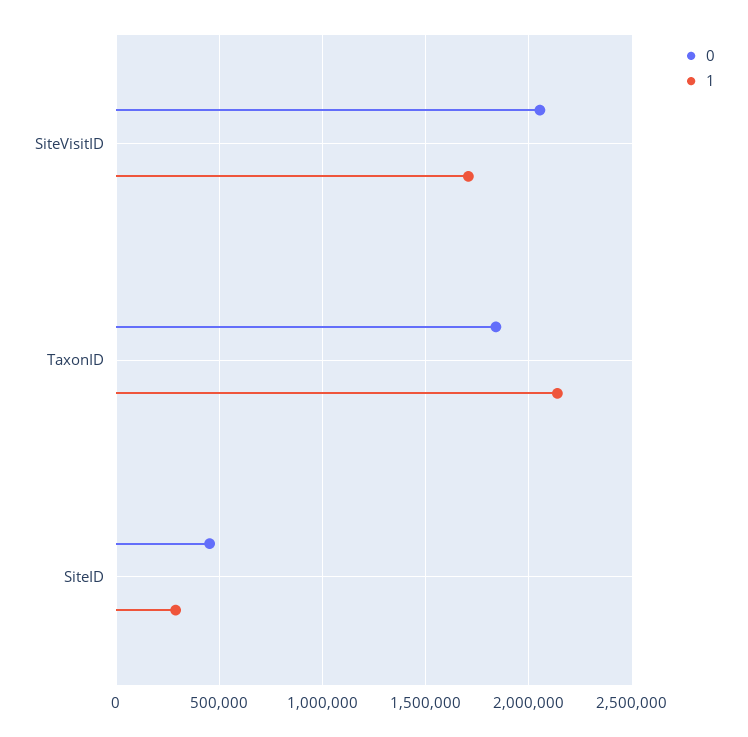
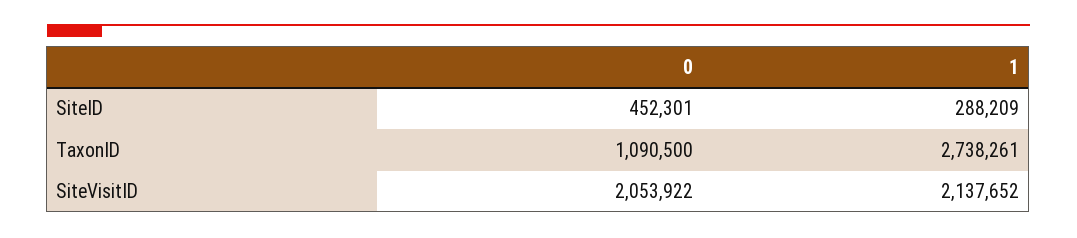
1, SiteVisitID: 1700000 -> 2137652
0, TaxonID: 1850000 -> 1090500
1, TaxonID: 2150000 -> 2738261

